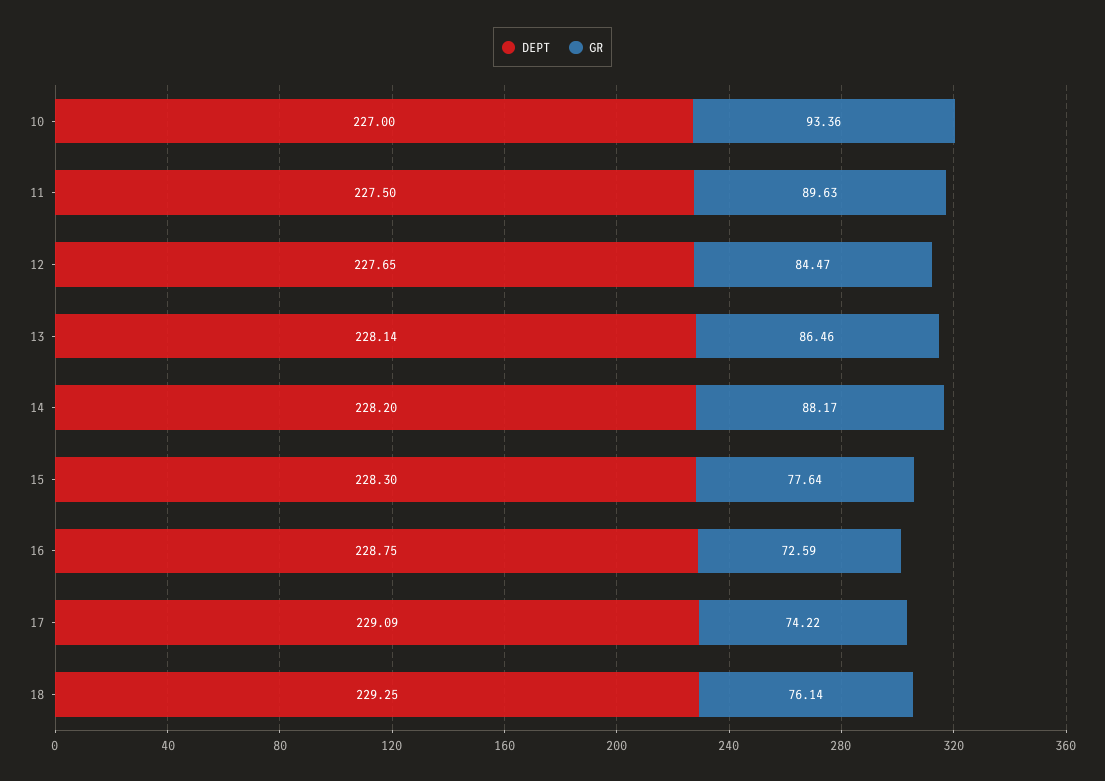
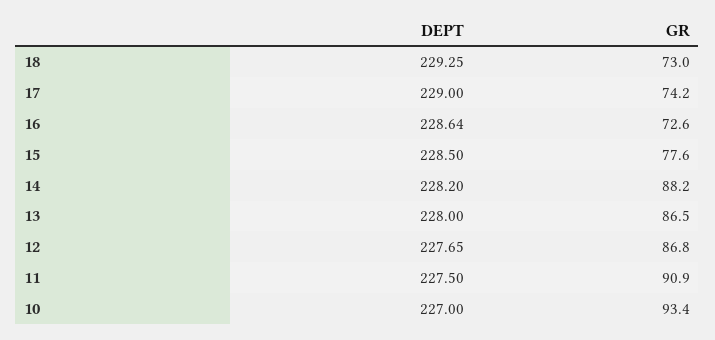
GR, 11: 89.63 -> 90.9
GR, 12: 84.47 -> 86.8
DEPT, 13: 228.14 -> 228
DEPT, 15: 228.3 -> 228.5
DEPT, 16: 228.75 -> 228.64
DEPT, 17: 229.09 -> 229
GR, 18: 76.14 -> 73

